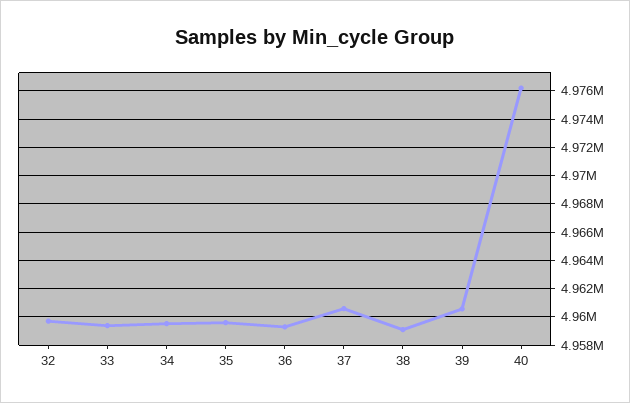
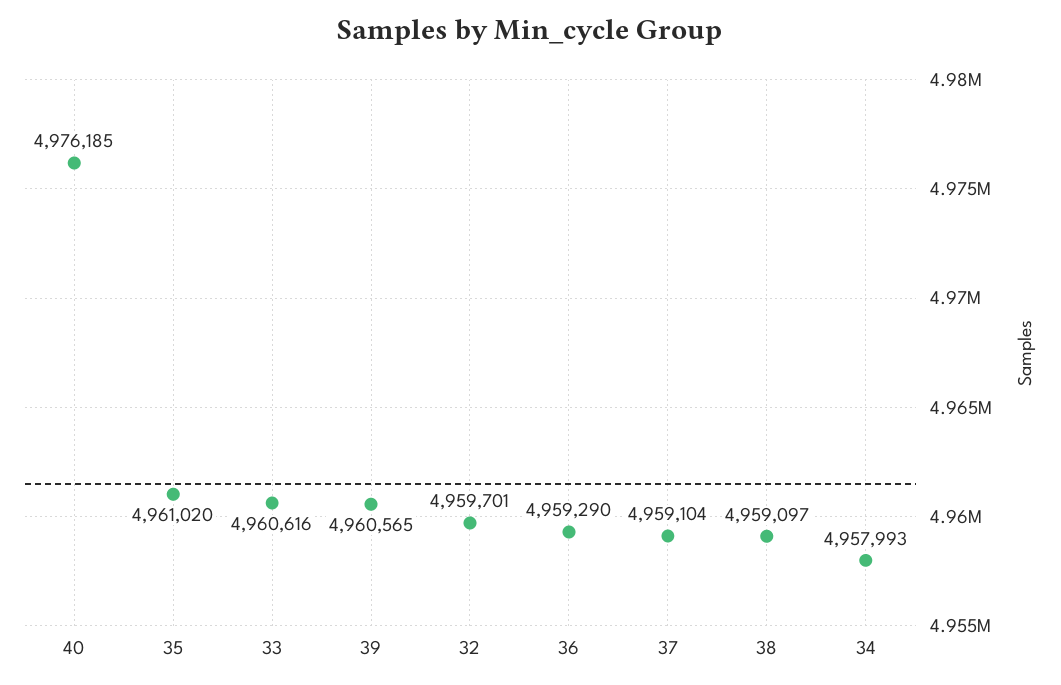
33: 4959500 -> 4960616
34: 4959500 -> 4957993
35: 4959500 -> 4961020
37: 4960500 -> 4959104

